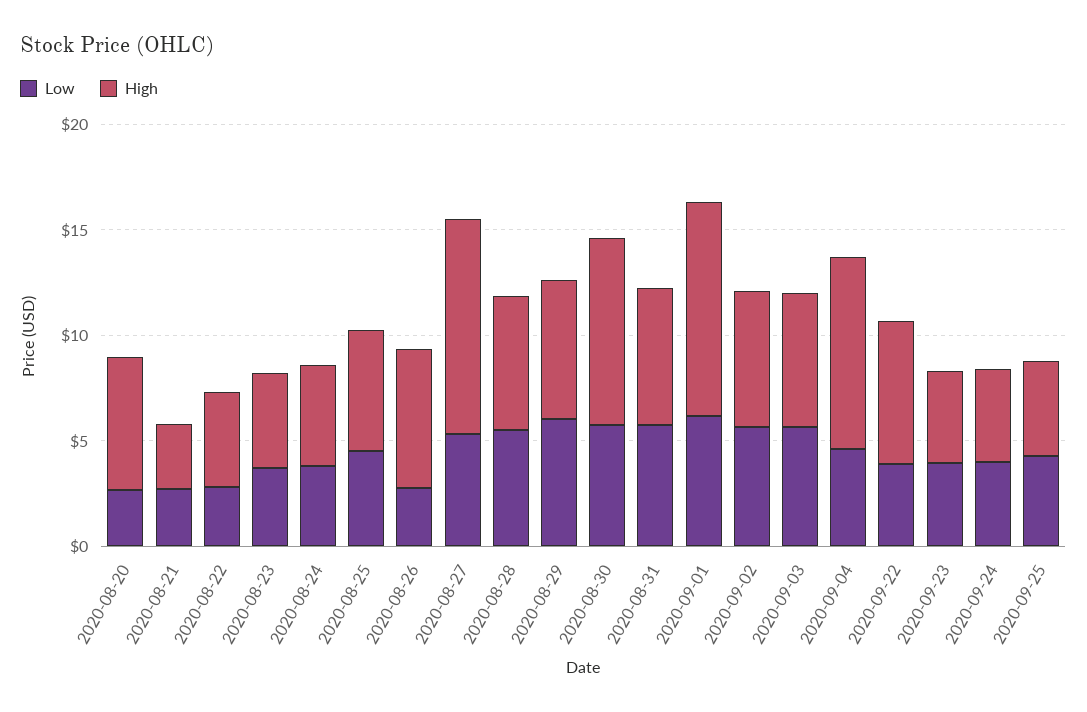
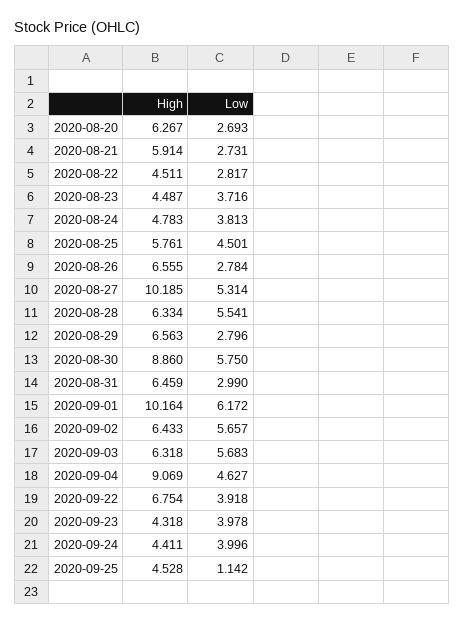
High, 2020-08-21: 3 -> 5.914
Low, 2020-08-29: 6 -> 2.796
Low, 2020-08-31: 6 -> 2.99
Low, 2020-09-25: 4 -> 1.142

